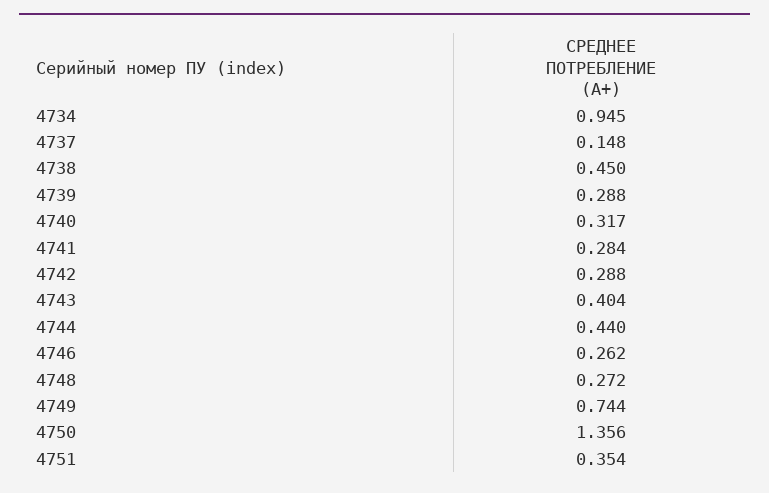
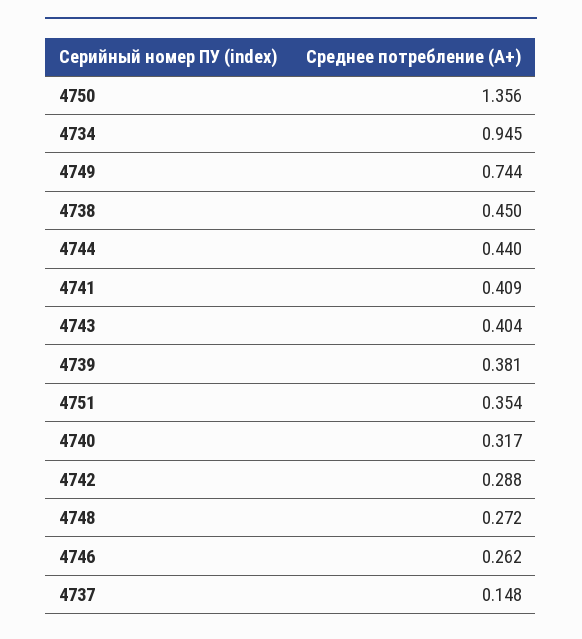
4739: 0.288 -> 0.381
4741: 0.284 -> 0.409

